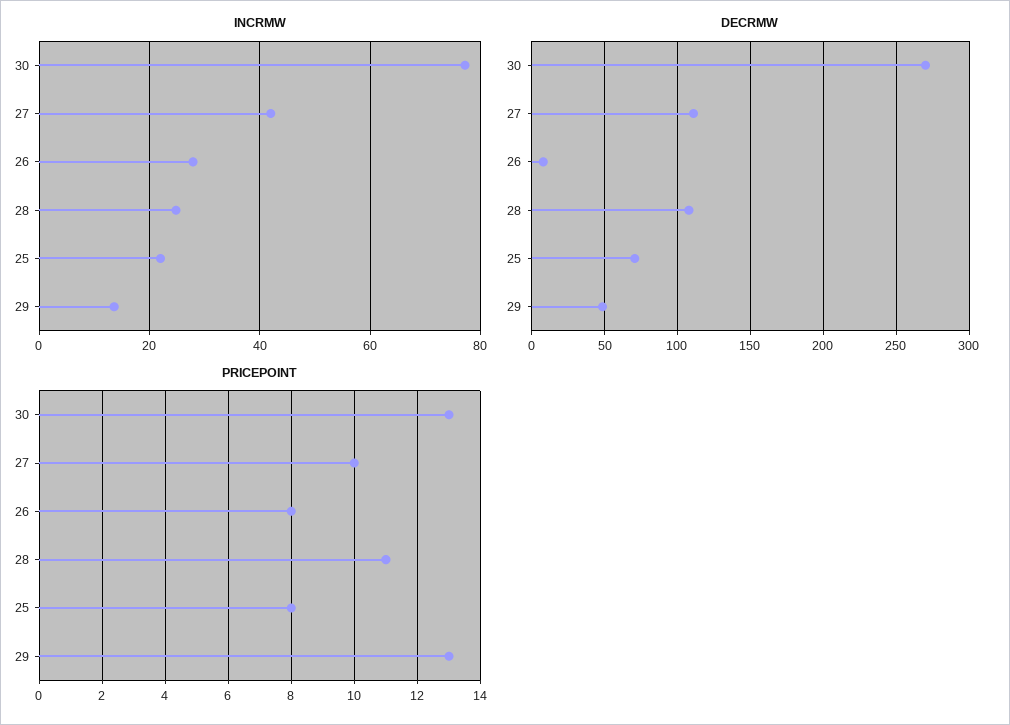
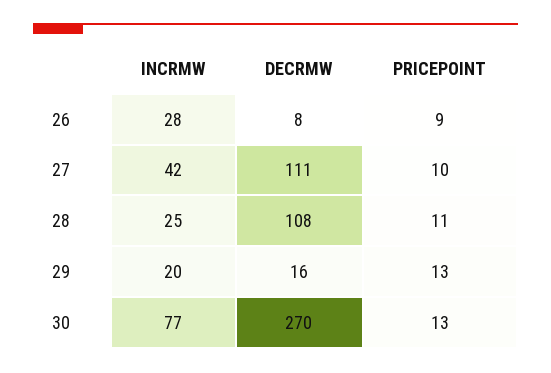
INCRMW, 25: 22 -> none
INCRMW, 29: 14 -> 20
DECRMW, 25: 70 -> none
DECRMW, 29: 50 -> 16
PRICEPOINT, 26: 8 -> 9
PRICEPOINT, 25: 8 -> none

